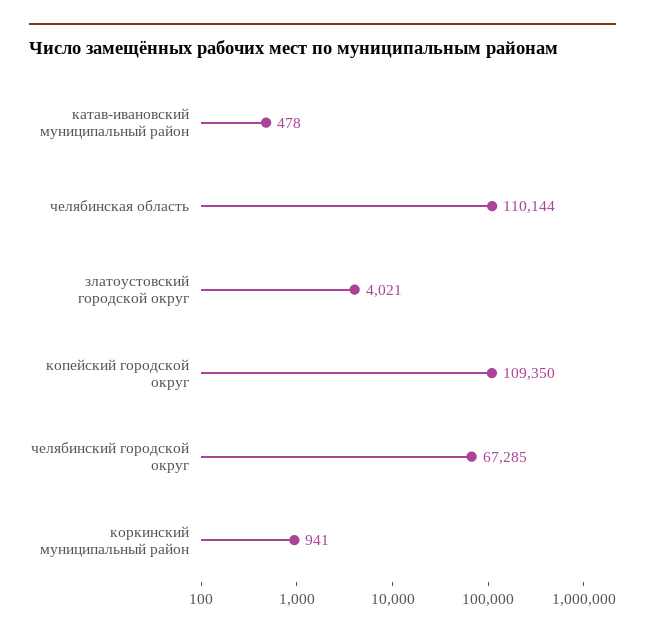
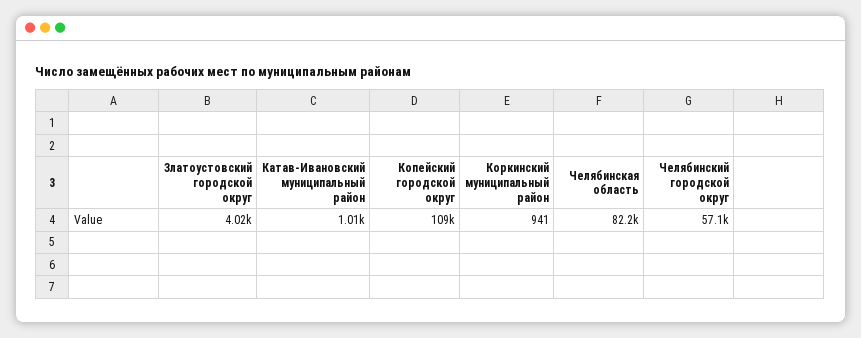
катав-ивановский муниципальный район: 478 -> 1010
челябинская область: 110144 -> 82200
челябинский городской округ: 67285 -> 57100

